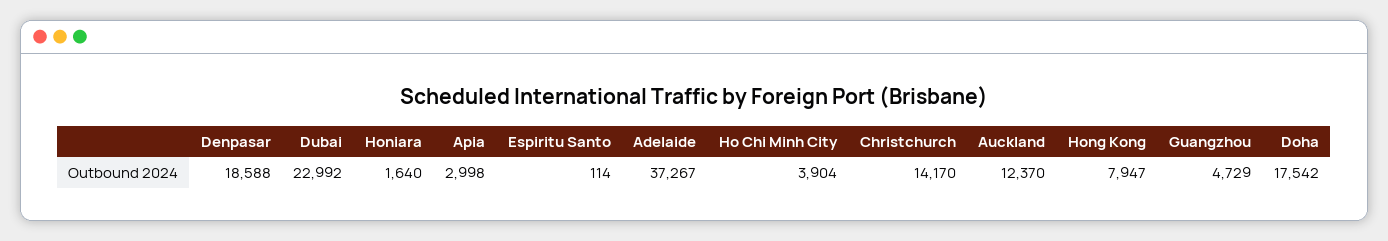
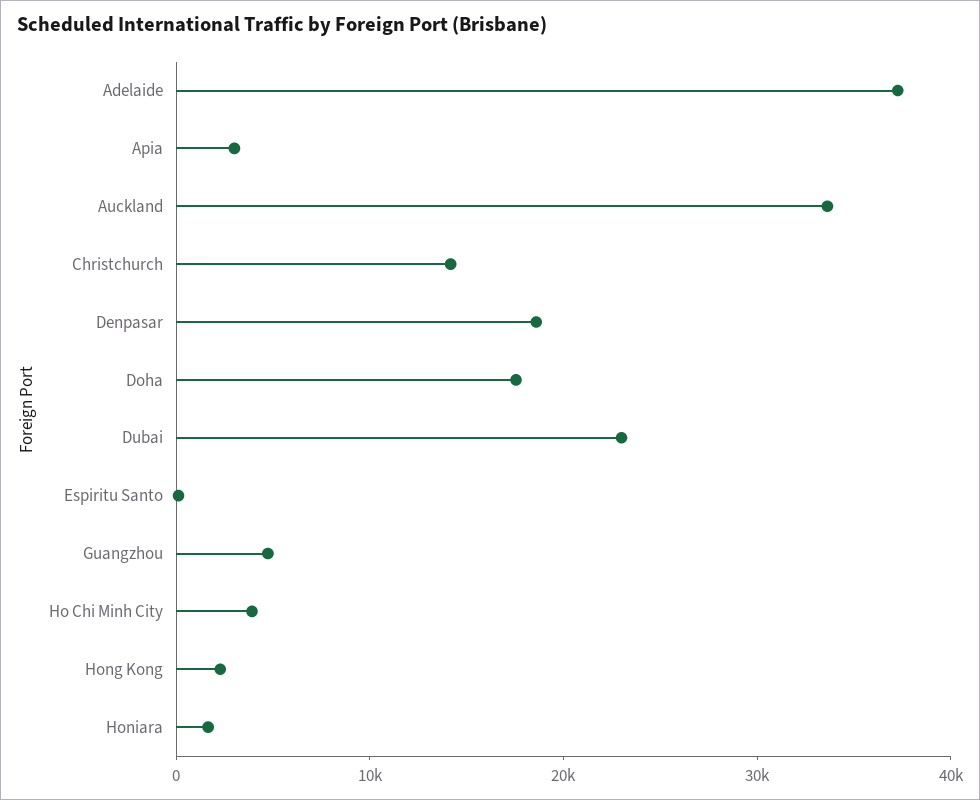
Auckland: 12370 -> 34000
Hong Kong: 7947 -> 2000

